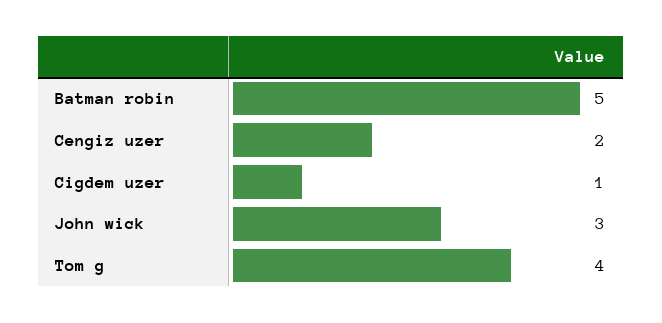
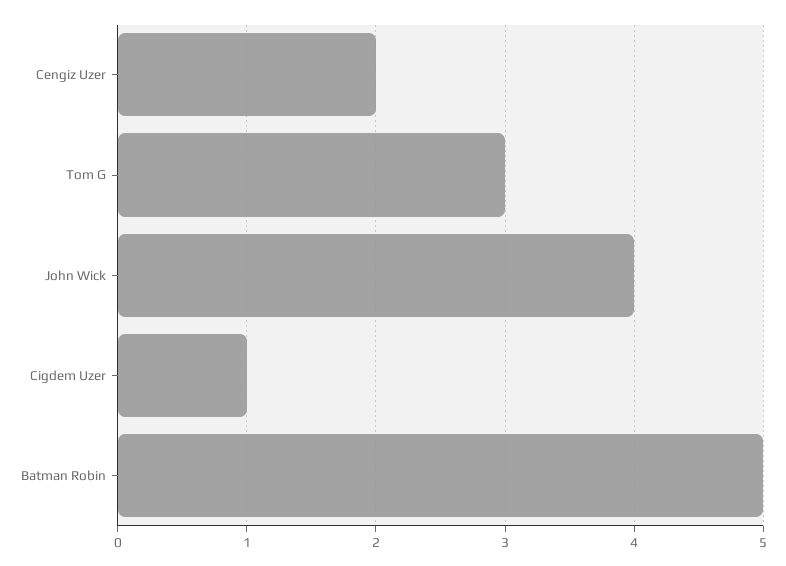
John wick: 3 -> 4
Tom g: 4 -> 3

